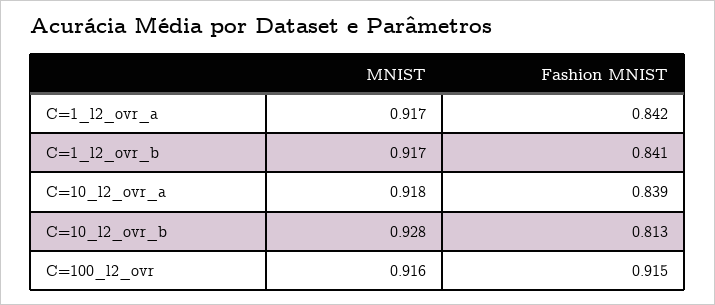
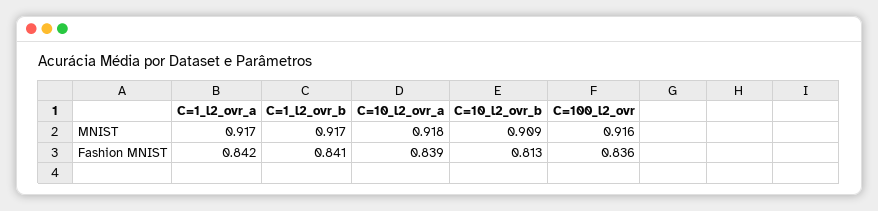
MNIST, C=10_l2_ovr_b: 0.928 -> 0.909
Fashion MNIST, C=100_l2_ovr: 0.915 -> 0.836

